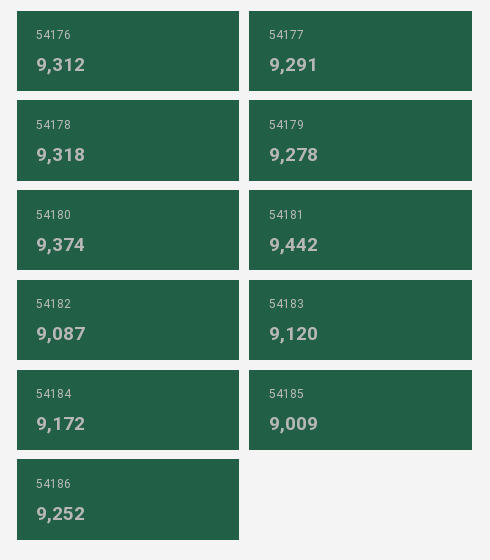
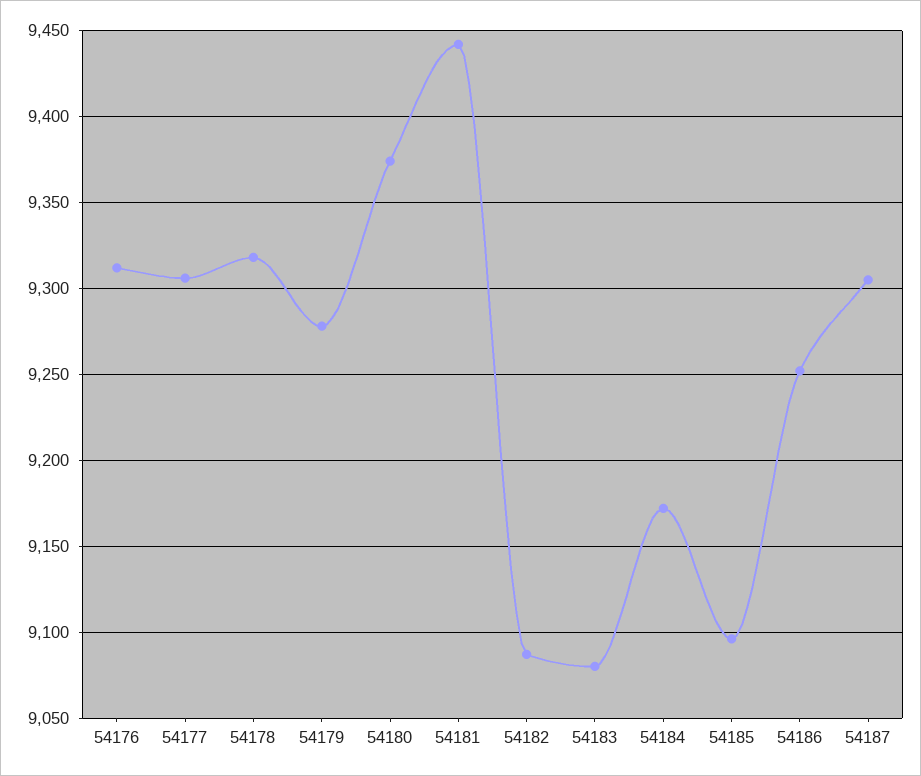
54177: 9291 -> 9305
54183: 9120 -> 9080
54185: 9009 -> 9095
54187: none -> 9305

